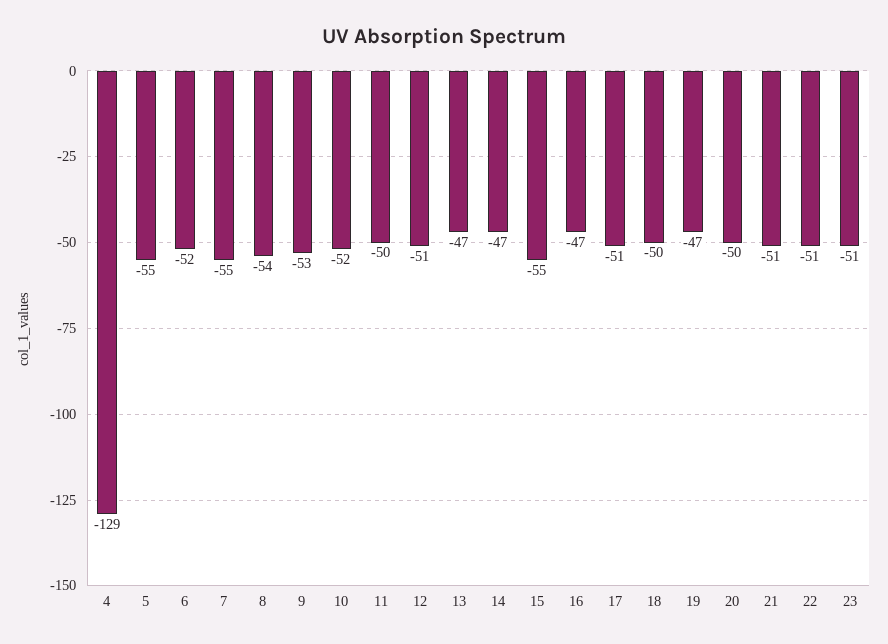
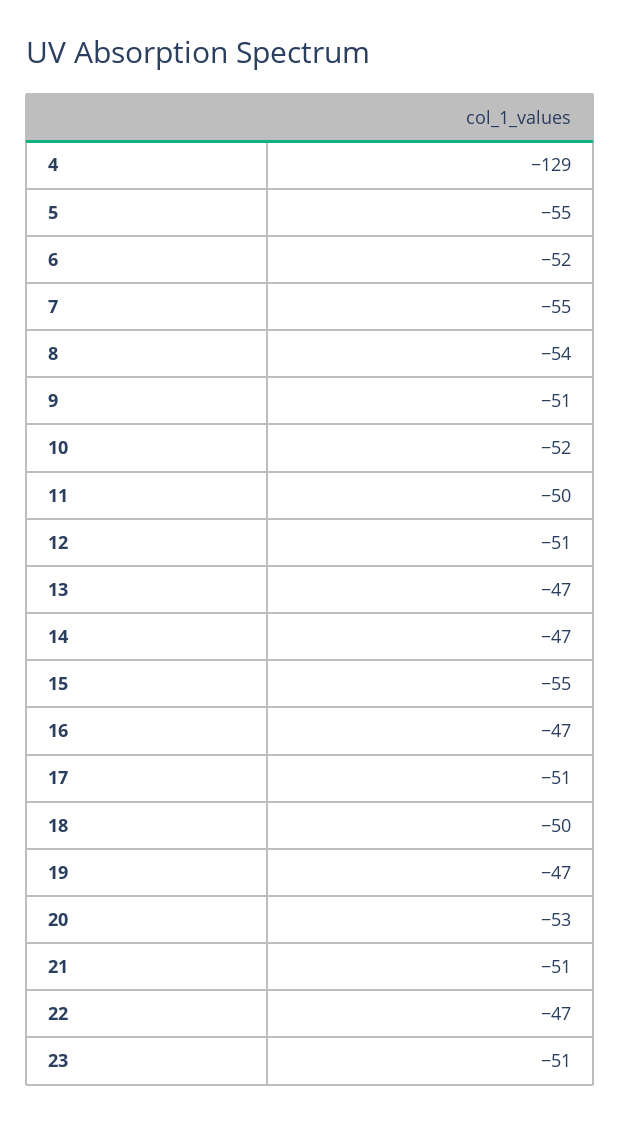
9: -53 -> -51
20: -50 -> -53
22: -51 -> -47

